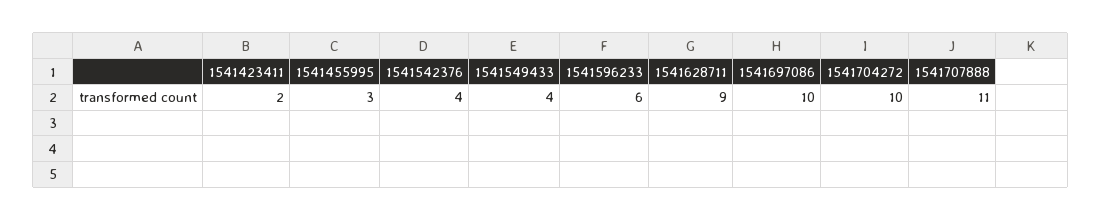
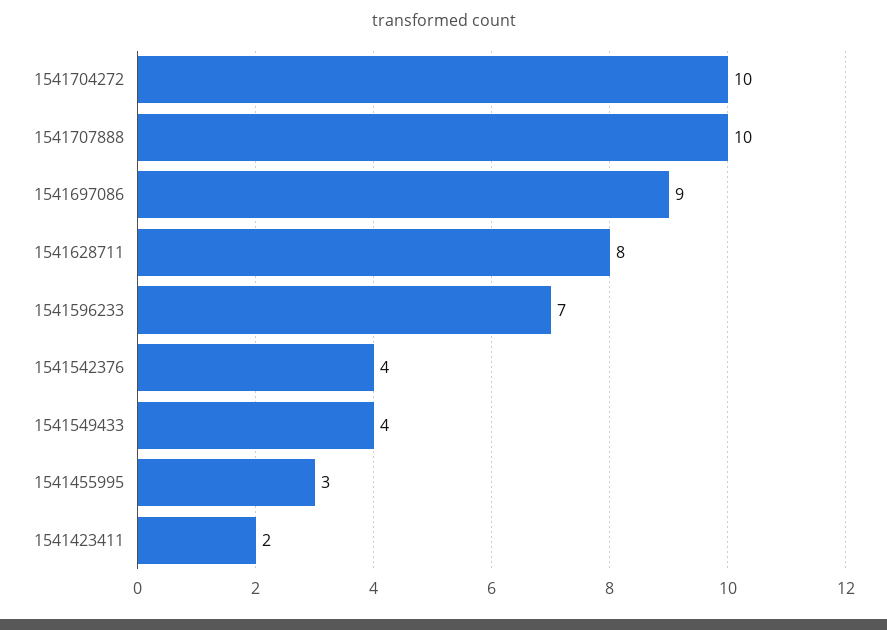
1541596233: 6 -> 7
1541628711: 9 -> 8
1541697086: 10 -> 9
1541707888: 11 -> 10

